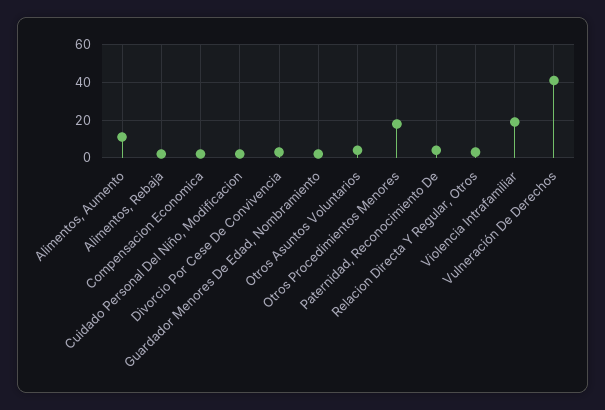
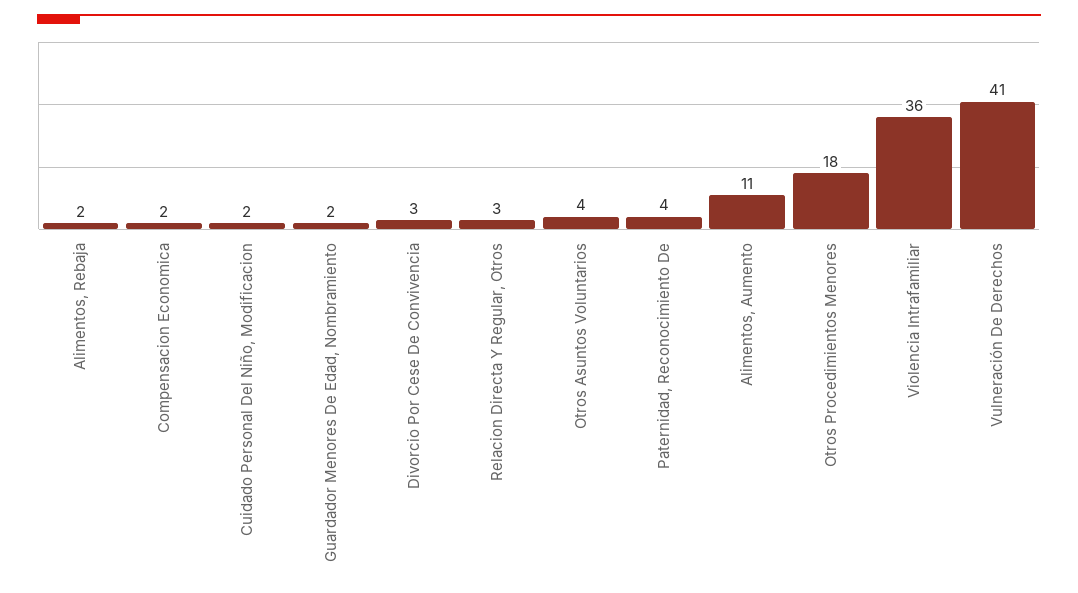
Violencia Intrafamiliar: 20 -> 36

